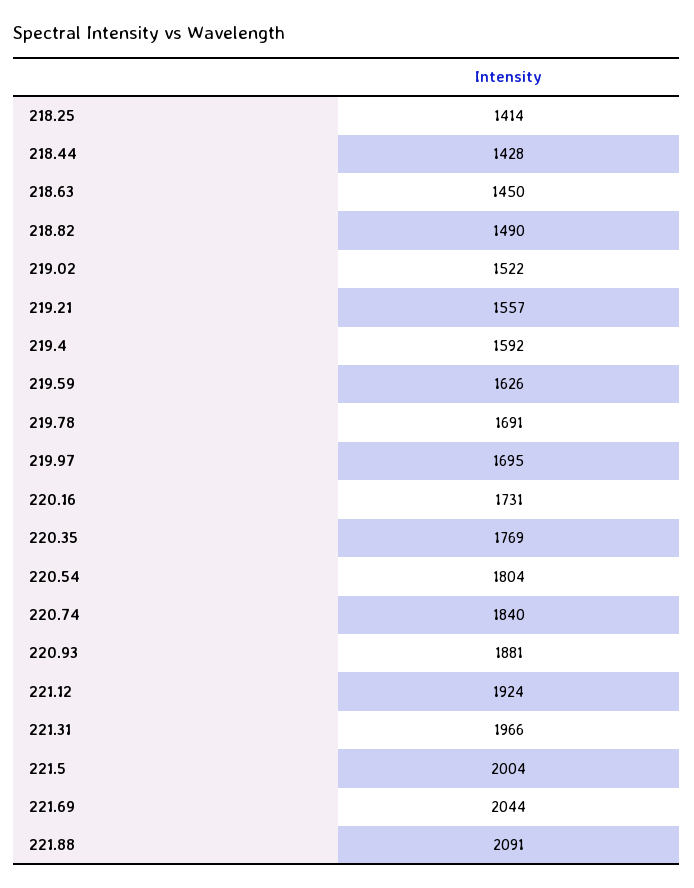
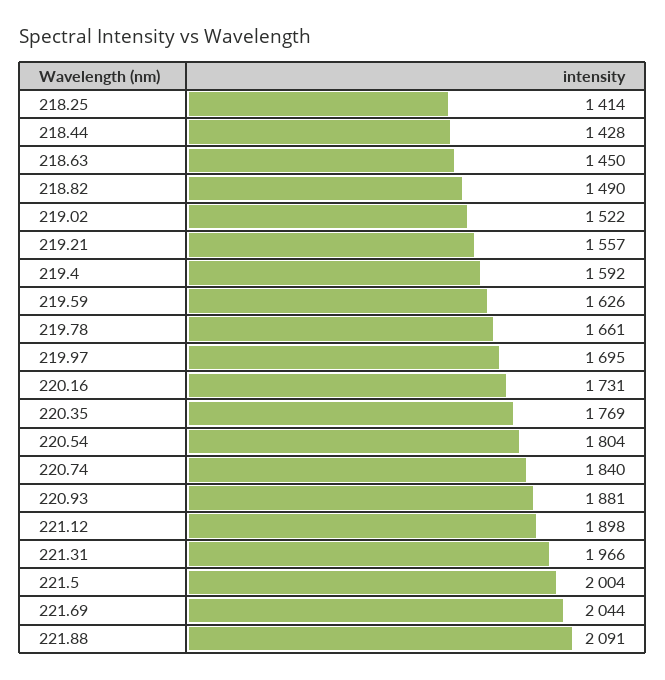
219.78: 1691 -> 1661
221.12: 1924 -> 1898

